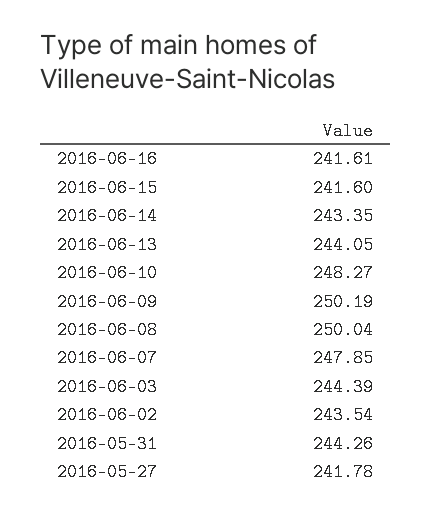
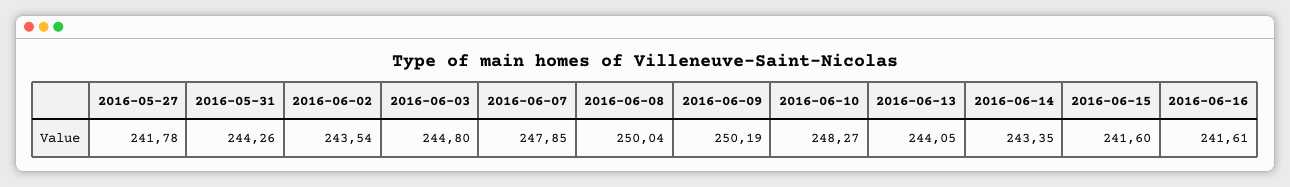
2016-06-03: 244.39 -> 244.8

